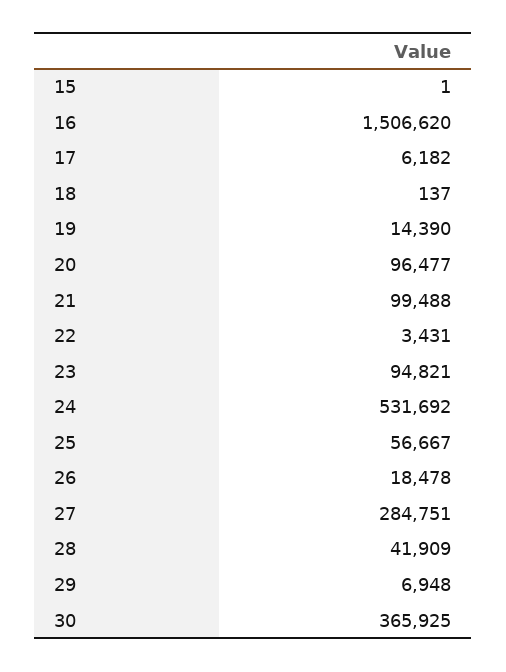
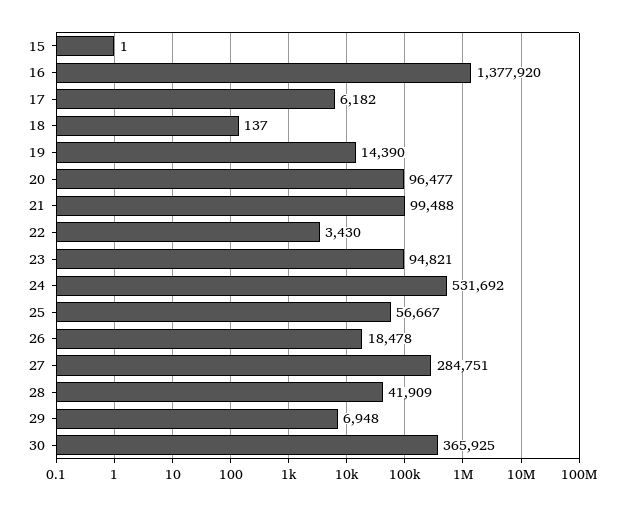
16: 1506620 -> 1377920
22: 3431 -> 3430

